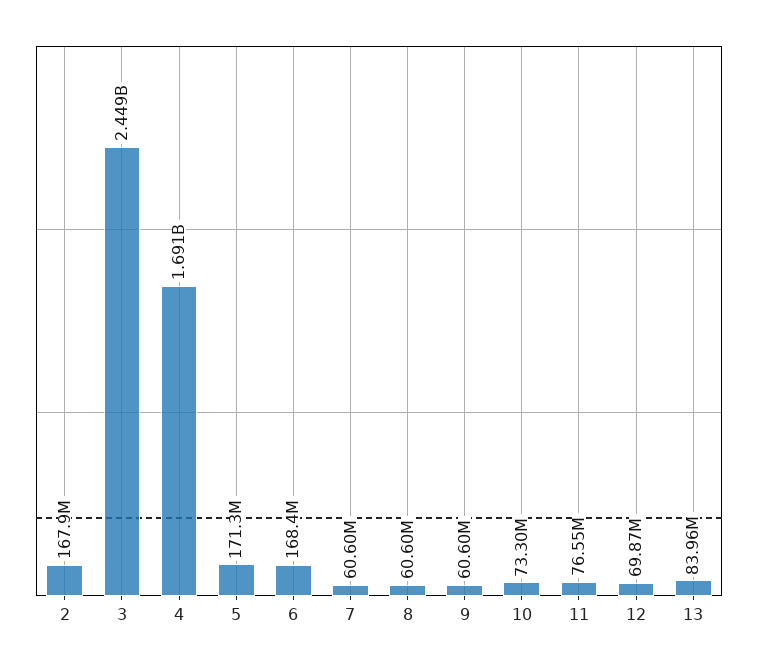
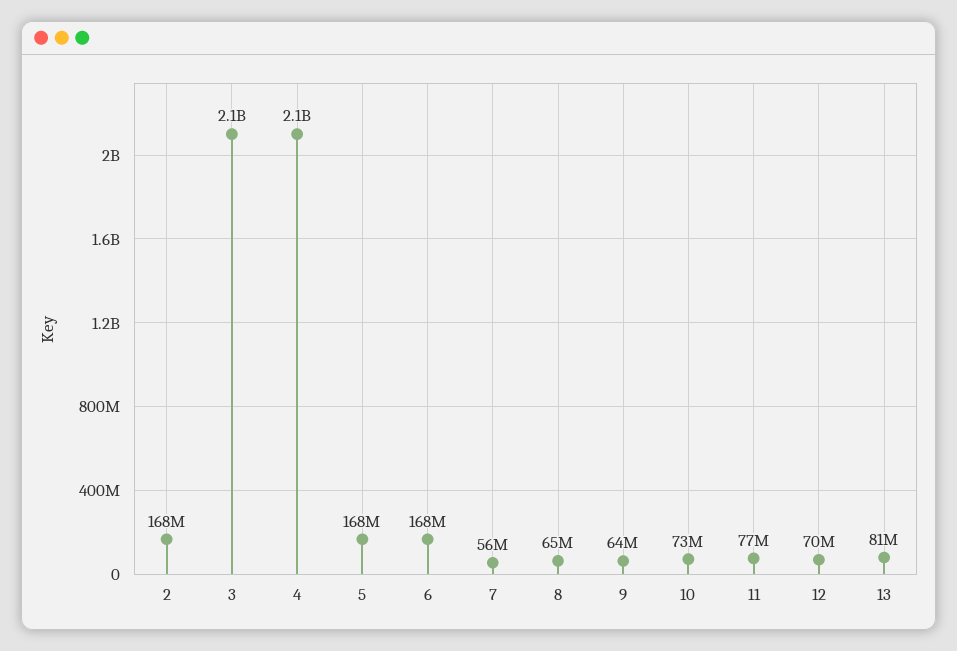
3: 2449000000 -> 2100000000
4: 1691000000 -> 2100000000
5: 171300000 -> 168000000
7: 60600000 -> 56000000
8: 60600000 -> 65000000
9: 60600000 -> 64000000
13: 83960000 -> 81000000

